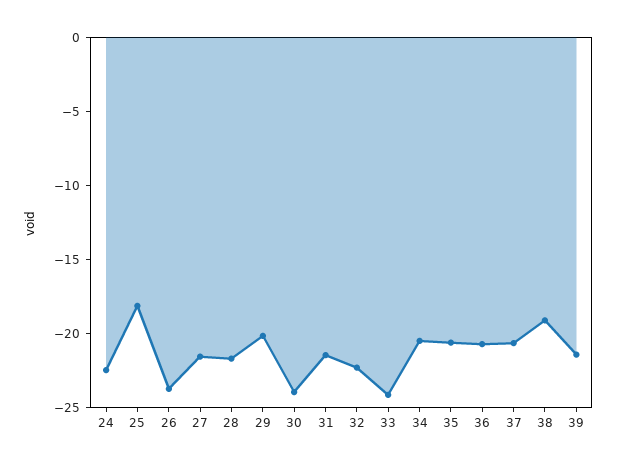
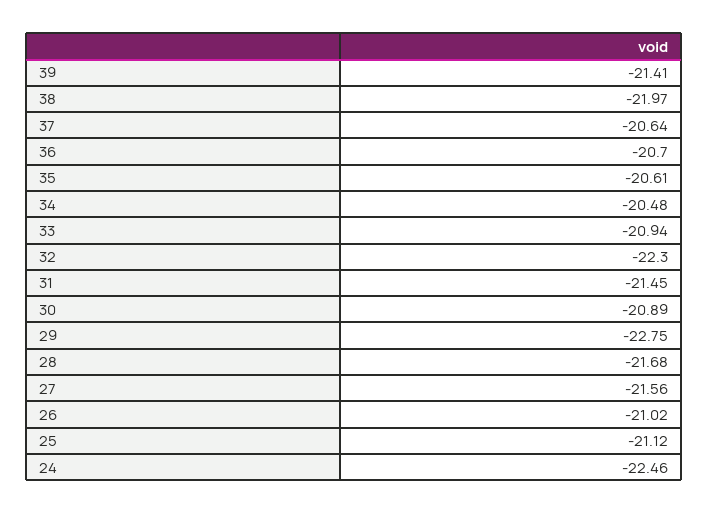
25: -18 -> -21.12
26: -24 -> -21.02
29: -20 -> -22.75
30: -24 -> -20.89
33: -24 -> -20.94
38: -19 -> -21.97

